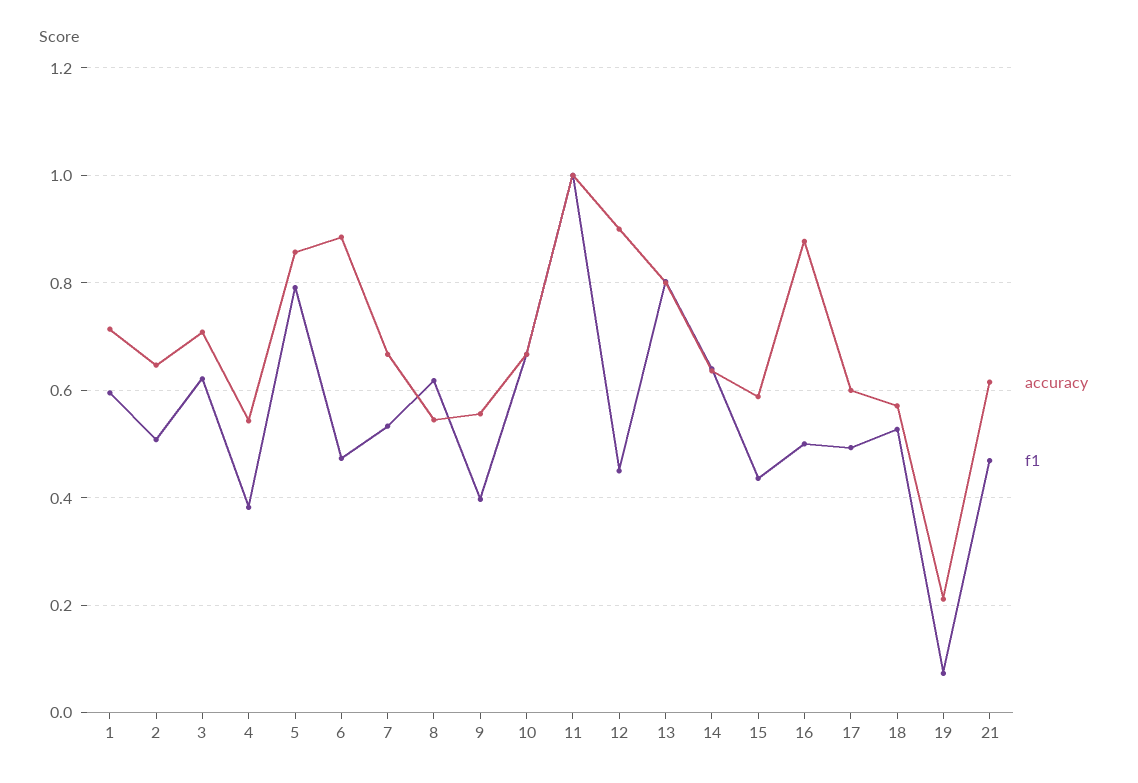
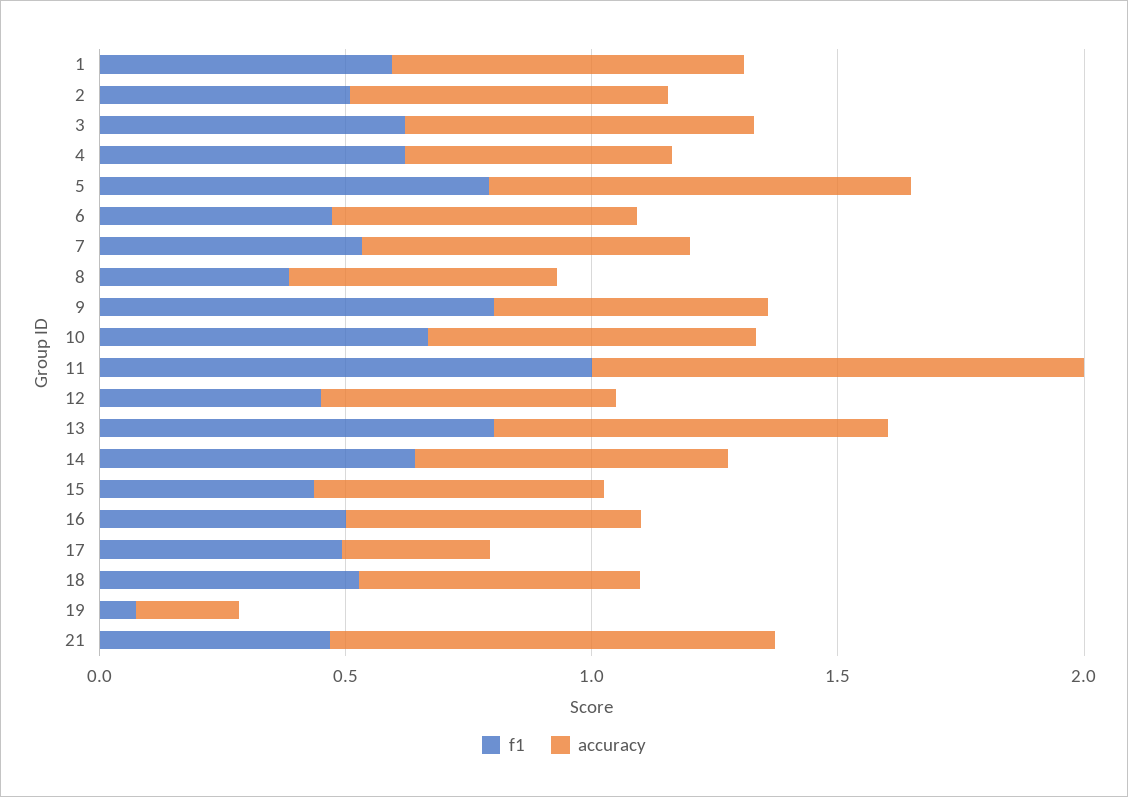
f1, 4: 0.38 -> 0.6
accuracy, 6: 0.88 -> 0.6
f1, 8: 0.62 -> 0.4
f1, 9: 0.4 -> 0.8
accuracy, 12: 0.9 -> 0.6
accuracy, 16: 0.88 -> 0.6
accuracy, 17: 0.6 -> 0.3
accuracy, 21: 0.62 -> 0.9

